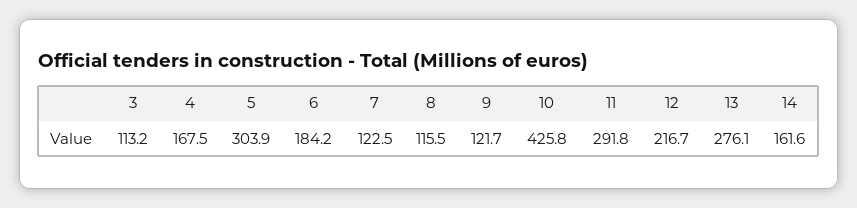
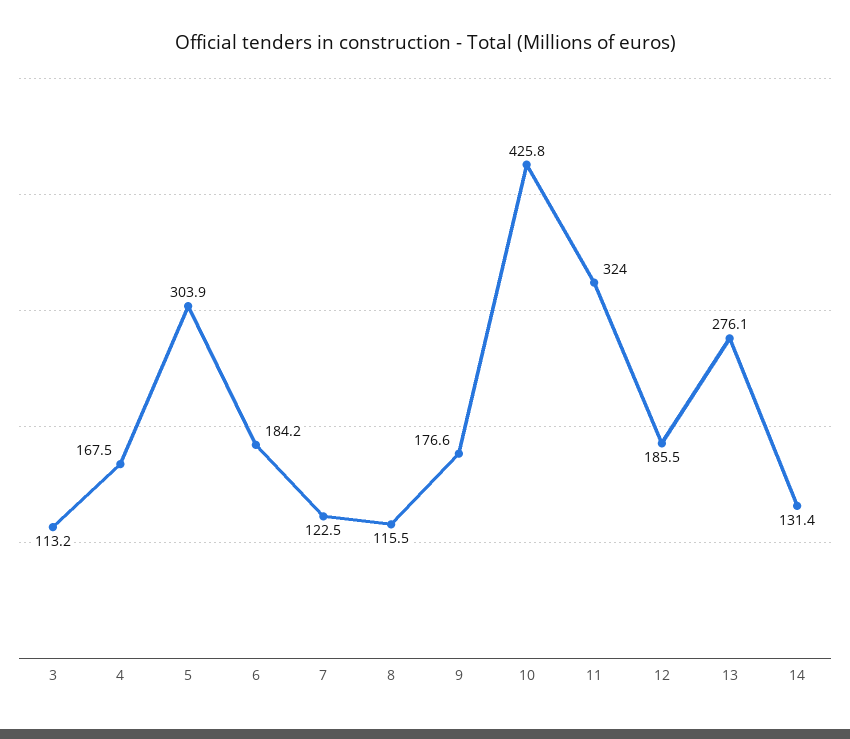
9: 121.7 -> 176.6
11: 291.8 -> 324
12: 216.7 -> 185.5
14: 161.6 -> 131.4

